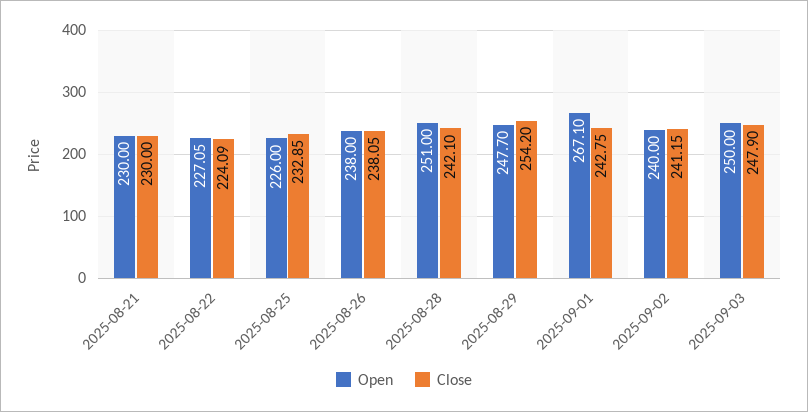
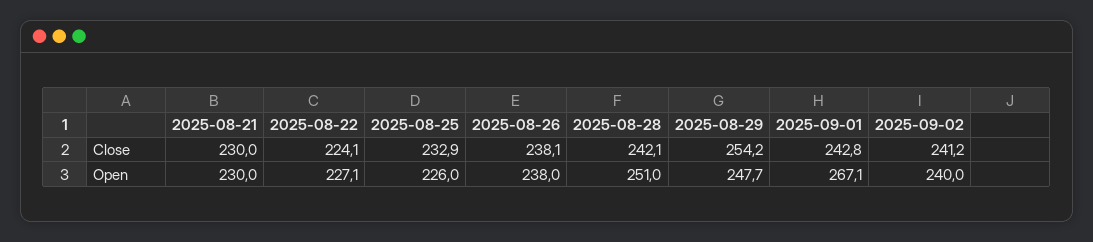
Open, 2025-09-03: 250 -> none
Close, 2025-09-03: 247.9 -> none

